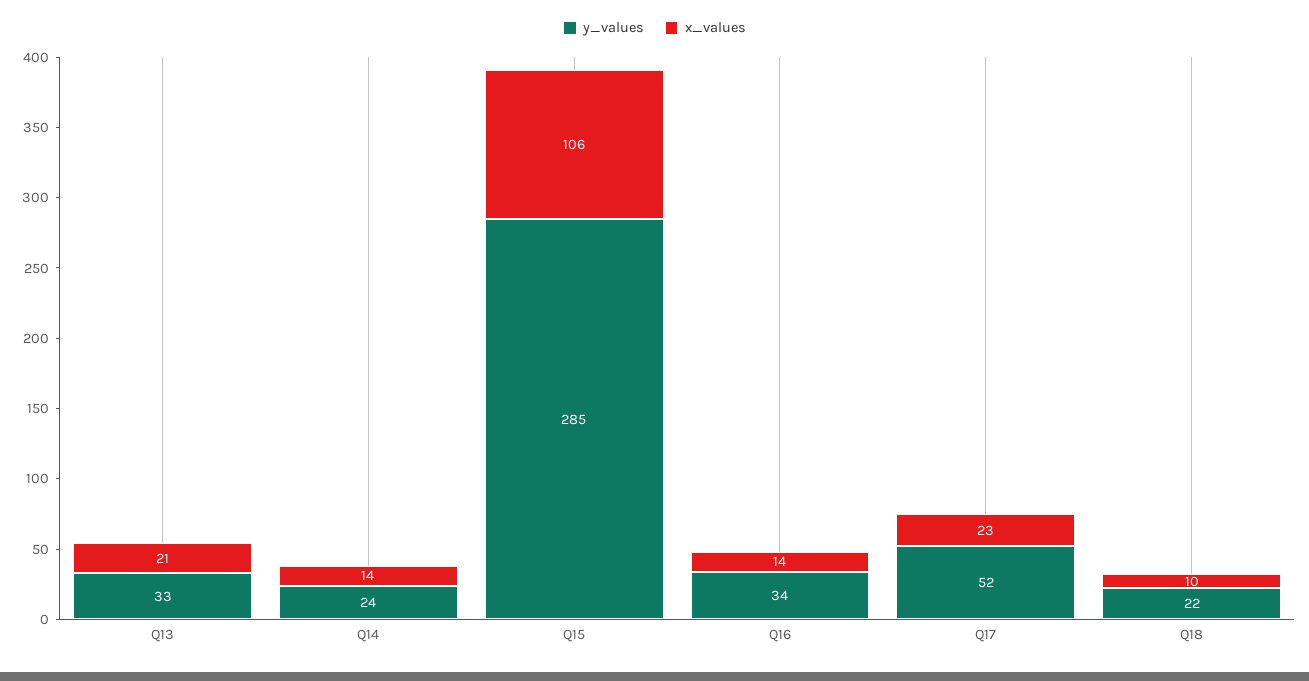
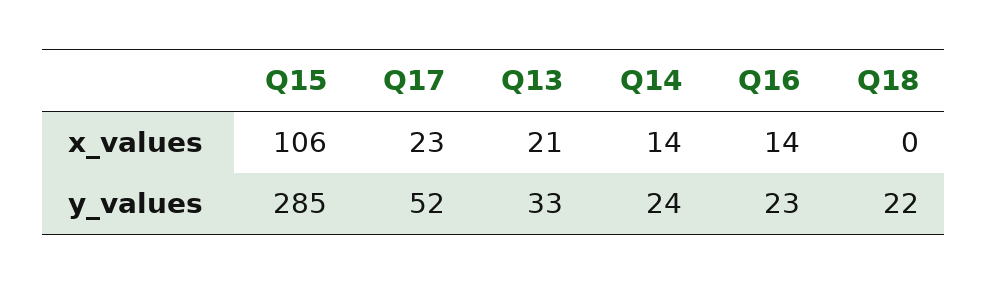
y_values, Q16: 34 -> 23
x_values, Q18: 10 -> 0

